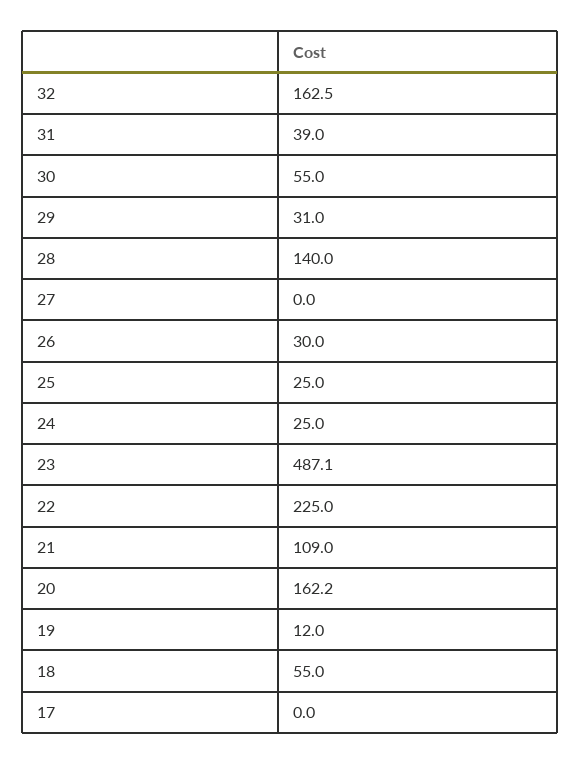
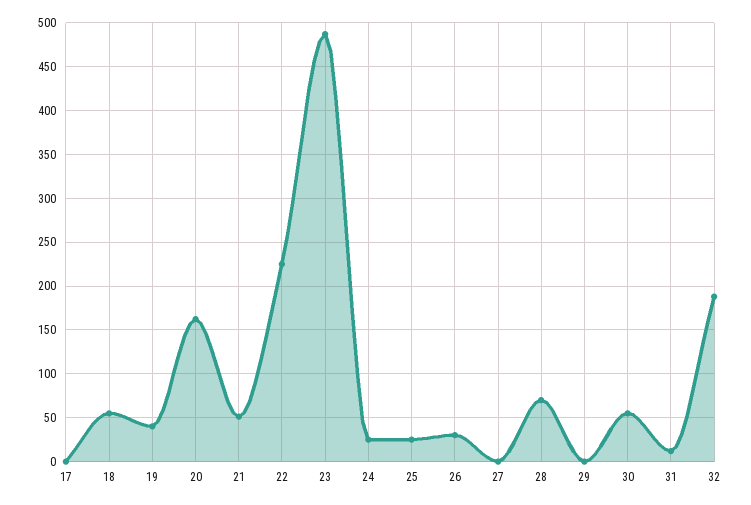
32: 162.5 -> 190
31: 39 -> 10
29: 31 -> 0
28: 140 -> 70
21: 109 -> 50
19: 12 -> 40

